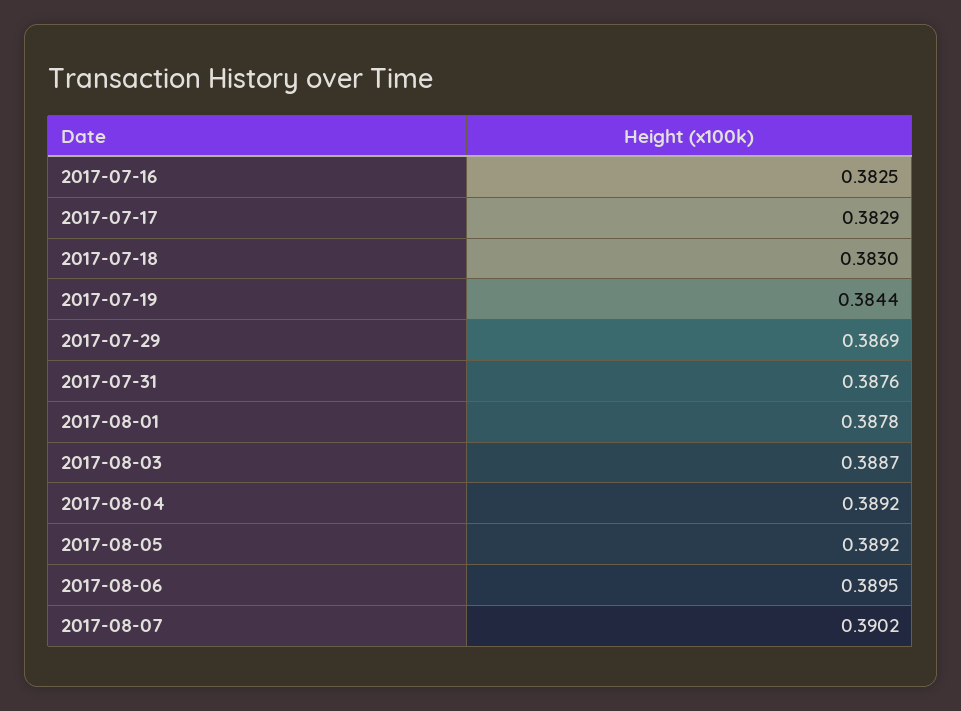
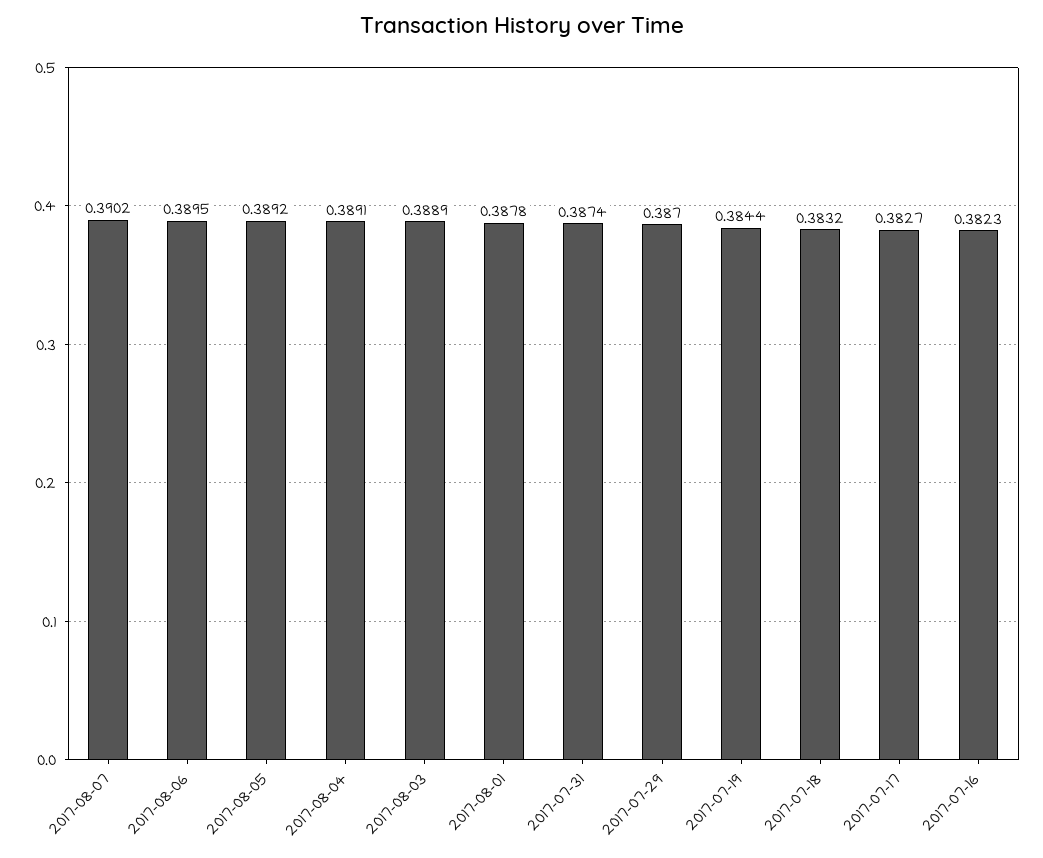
2017-07-16: 0.3825 -> 0.3823
2017-07-17: 0.3829 -> 0.3827
2017-07-18: 0.383 -> 0.3832
2017-07-29: 0.3869 -> 0.387
2017-07-31: 0.3876 -> 0.3874
2017-08-03: 0.3887 -> 0.3889
2017-08-04: 0.3892 -> 0.3891

